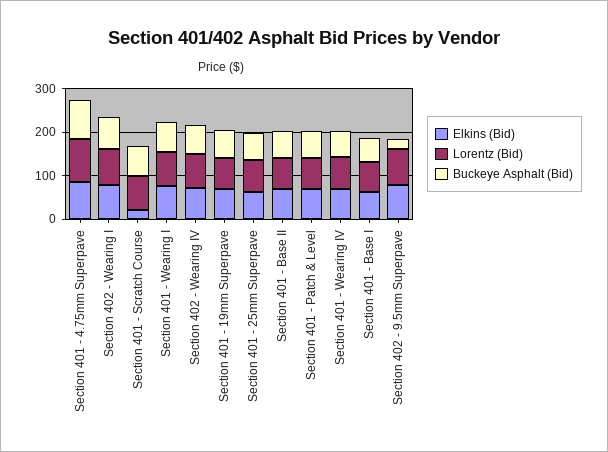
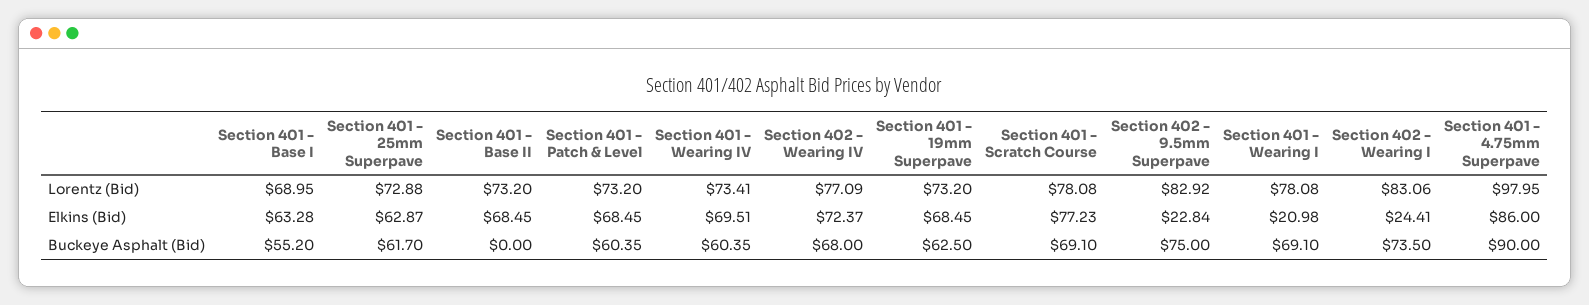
Elkins (Bid), Section 402 - Wearing I: 80 -> 24.41
Elkins (Bid), Section 401 - Scratch Course: 20 -> 77.23
Elkins (Bid), Section 401 - Wearing I: 80 -> 20.98
Buckeye Asphalt (Bid), Section 401 - Base II: 60 -> 0
Elkins (Bid), Section 402 - 9.5mm Superpave: 80 -> 22.84
Buckeye Asphalt (Bid), Section 402 - 9.5mm Superpave: 20 -> 75

